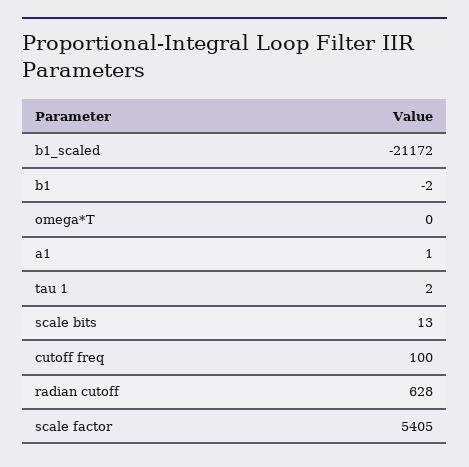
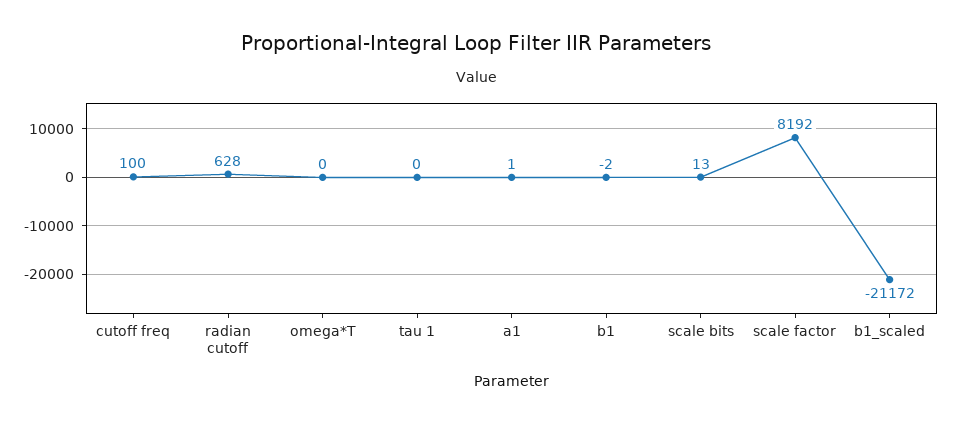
tau 1: 2 -> 0
scale factor: 5405 -> 8192

